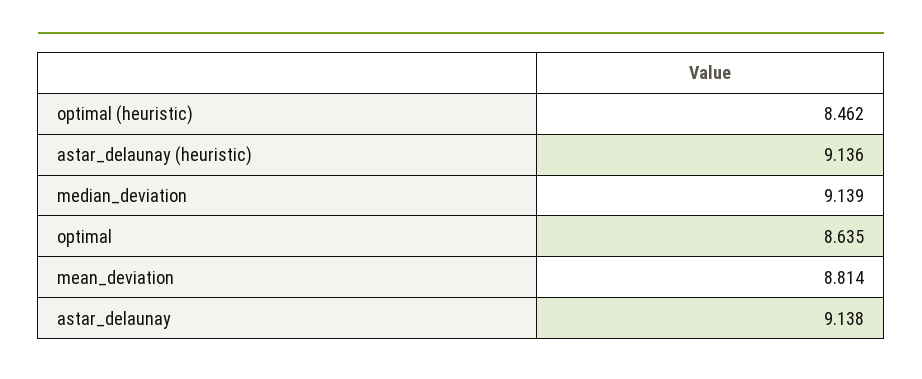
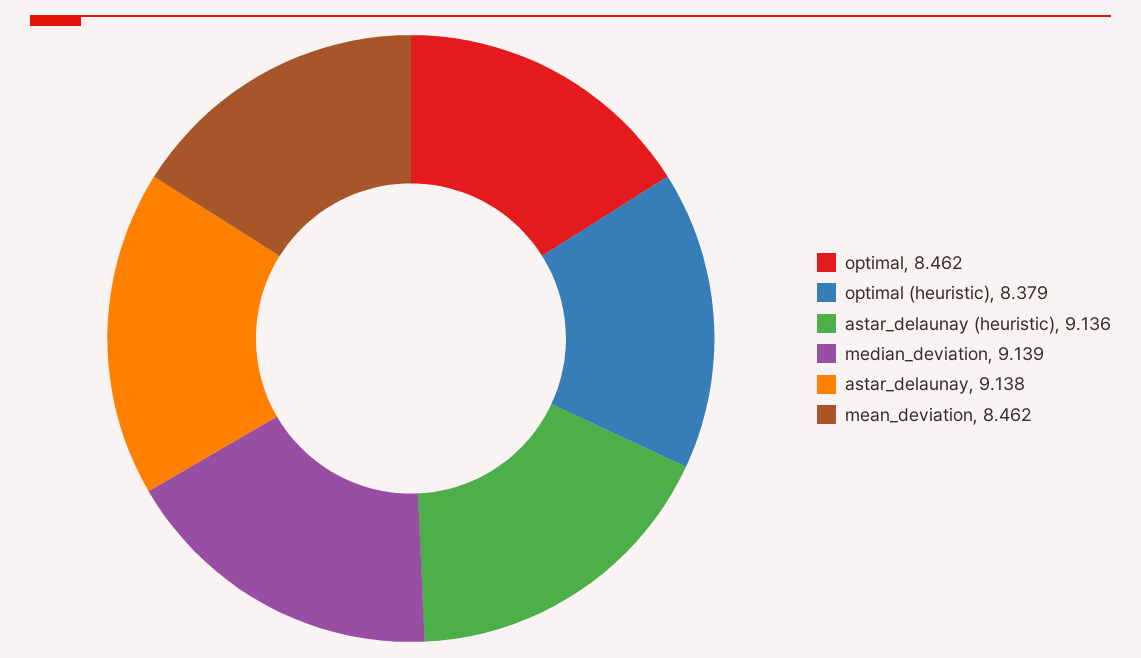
optimal (heuristic): 8.462 -> 8.379
optimal: 8.635 -> 8.462
mean_deviation: 8.814 -> 8.462

